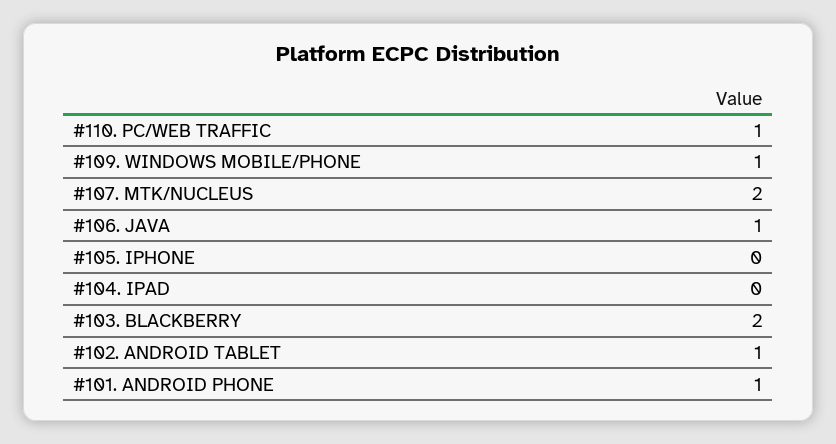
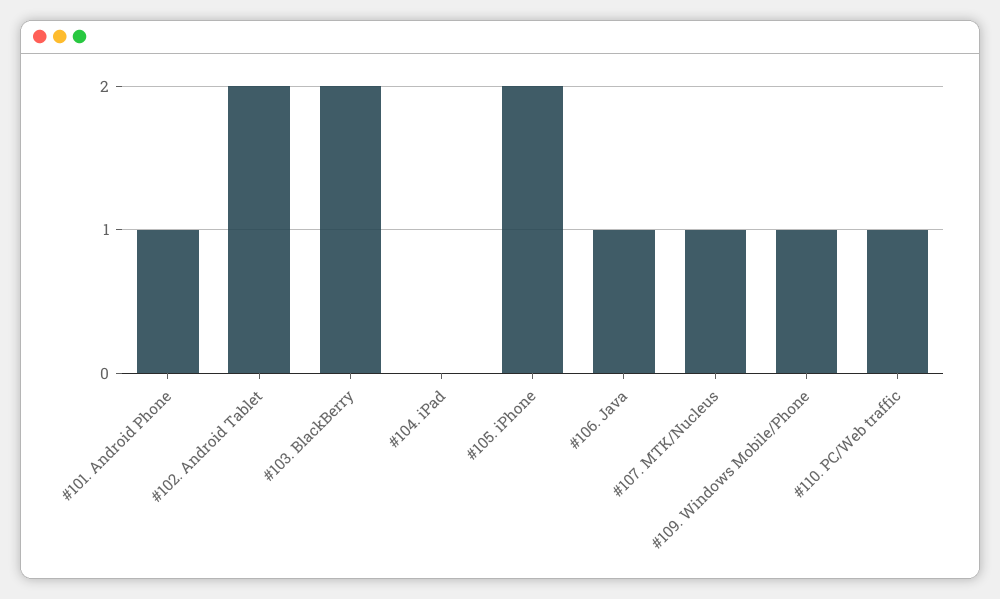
#107. MTK/NUCLEUS: 2 -> 1
#105. IPHONE: 0 -> 2
#102. ANDROID TABLET: 1 -> 2

